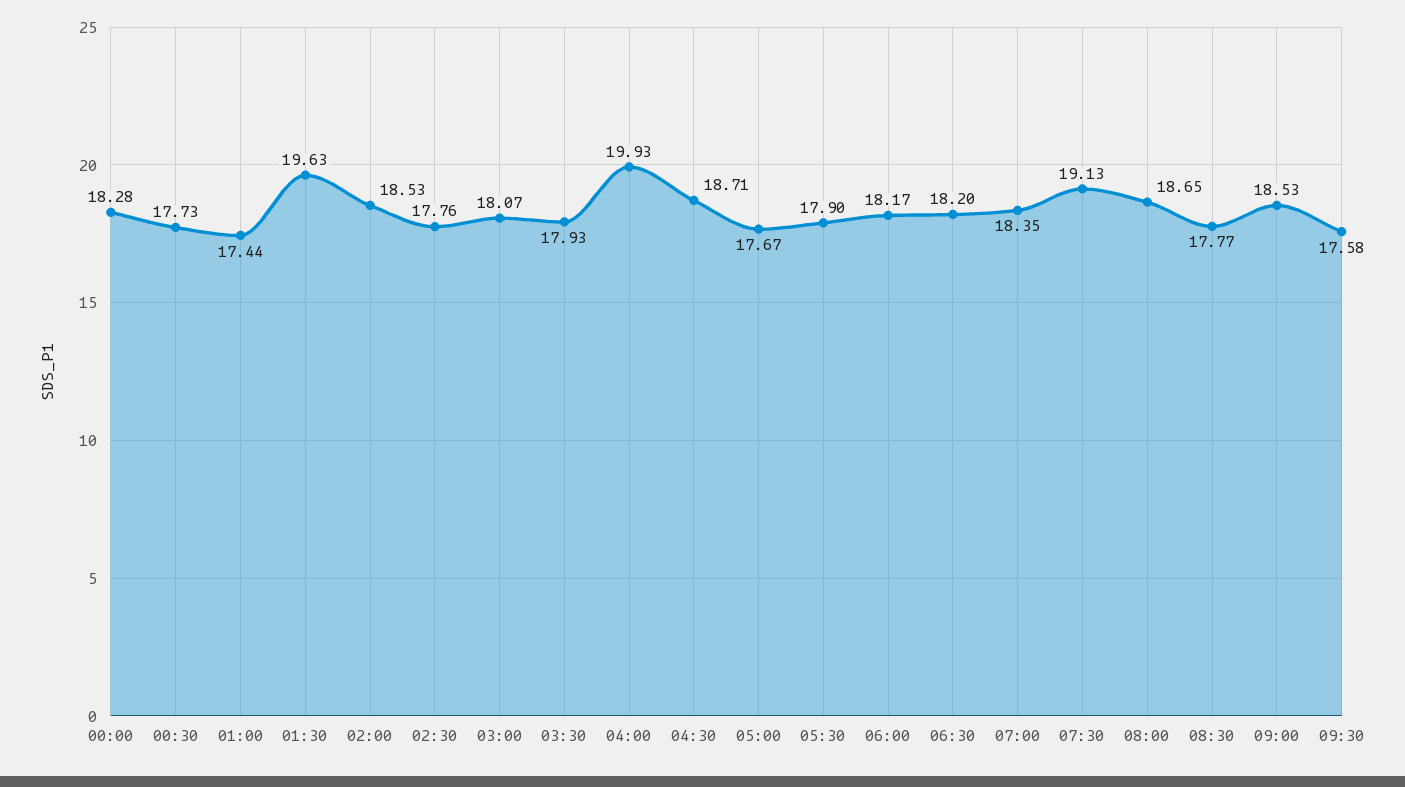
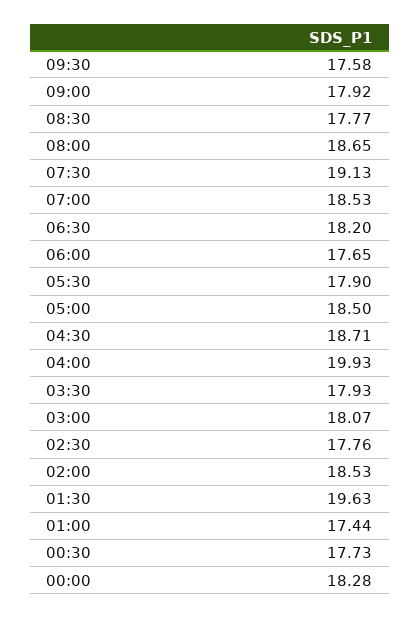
05:00: 17.67 -> 18.5
06:00: 18.17 -> 17.65
07:00: 18.35 -> 18.53
09:00: 18.53 -> 17.92

